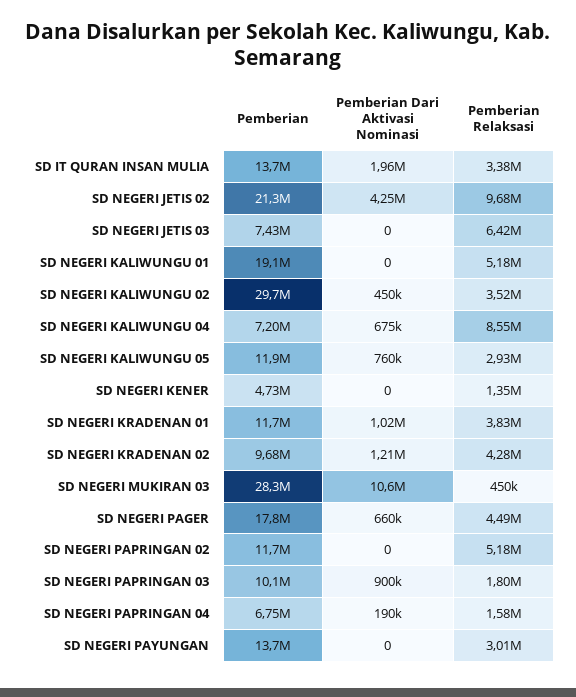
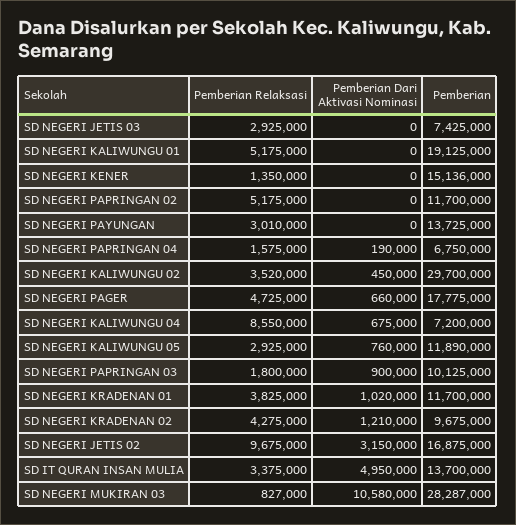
Pemberian Dari Aktivasi Nominasi, SD IT QURAN INSAN MULIA: 1960000 -> 4950000
Pemberian, SD NEGERI JETIS 02: 21300000 -> 16875000
Pemberian Dari Aktivasi Nominasi, SD NEGERI JETIS 02: 4250000 -> 3150000
Pemberian Relaksasi, SD NEGERI JETIS 03: 6420000 -> 2925000
Pemberian, SD NEGERI KENER: 4730000 -> 15136000
Pemberian Relaksasi, SD NEGERI MUKIRAN 03: 450000 -> 827000
Pemberian Relaksasi, SD NEGERI PAGER: 4490000 -> 4725000

